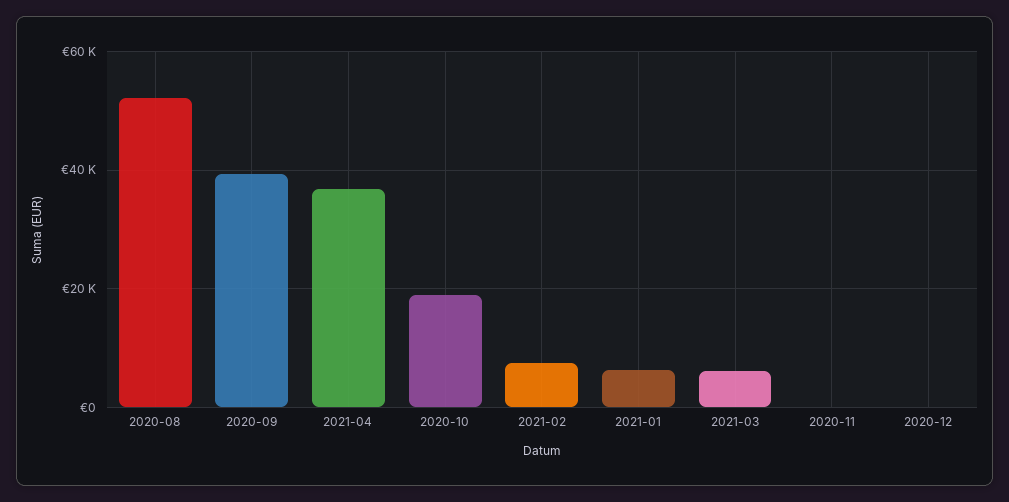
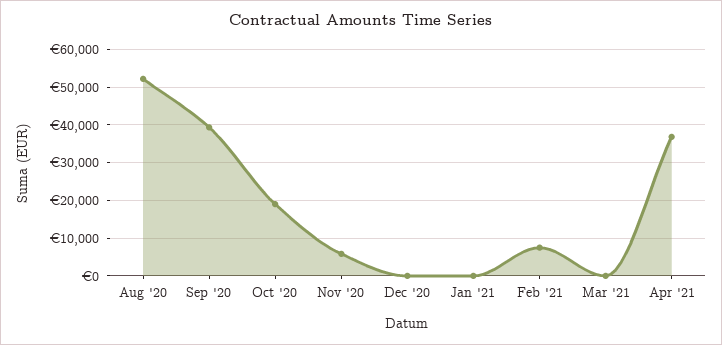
2021-01: 6000 -> 0
2021-03: 6000 -> 0
2020-11: 0 -> 6000

